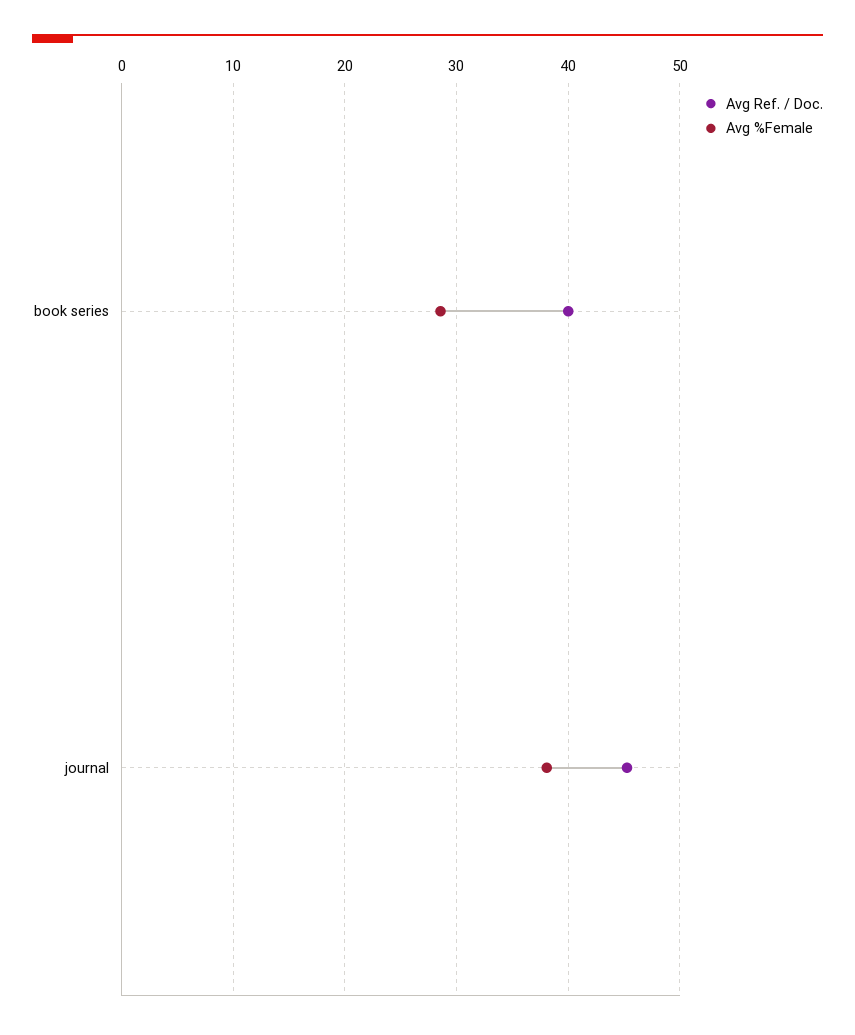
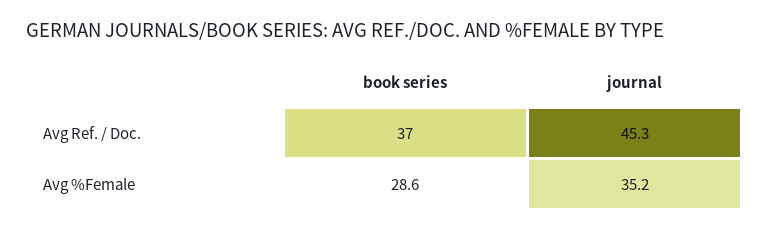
Avg Ref. / Doc., book series: 40 -> 37
Avg %Female, journal: 38 -> 35.2

